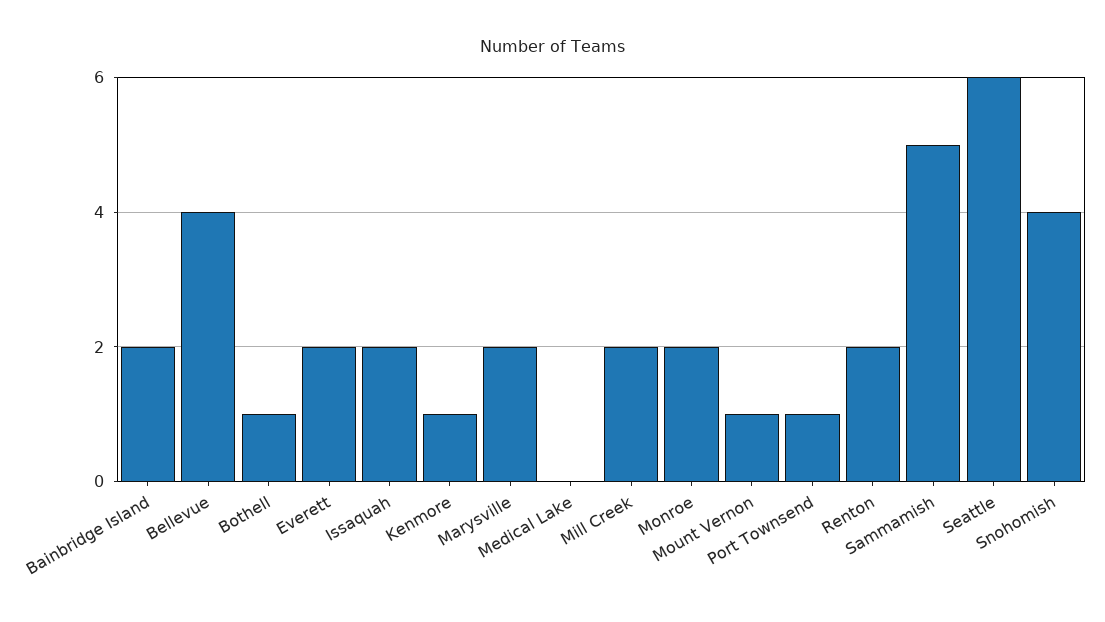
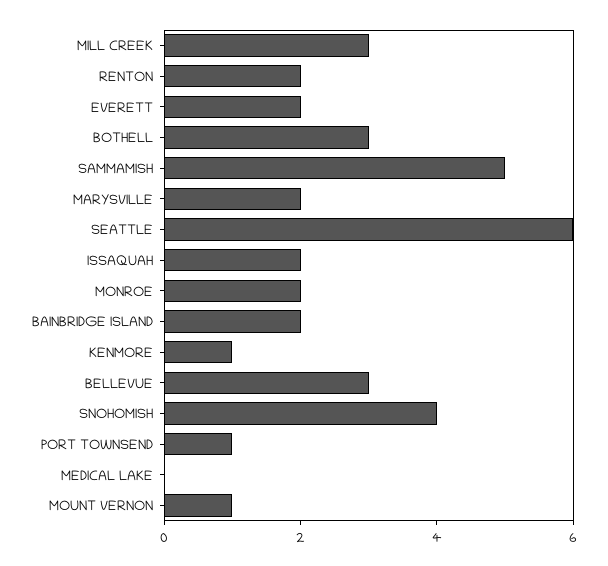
Bellevue: 4 -> 3
Bothell: 1 -> 3
Mill Creek: 2 -> 3

